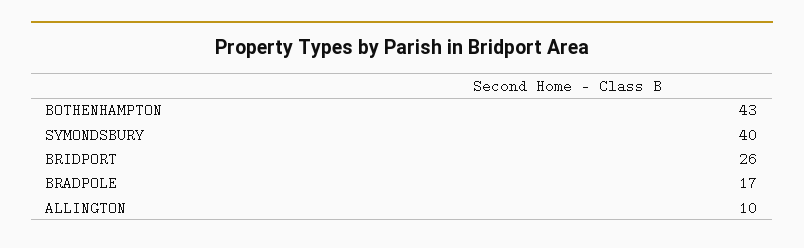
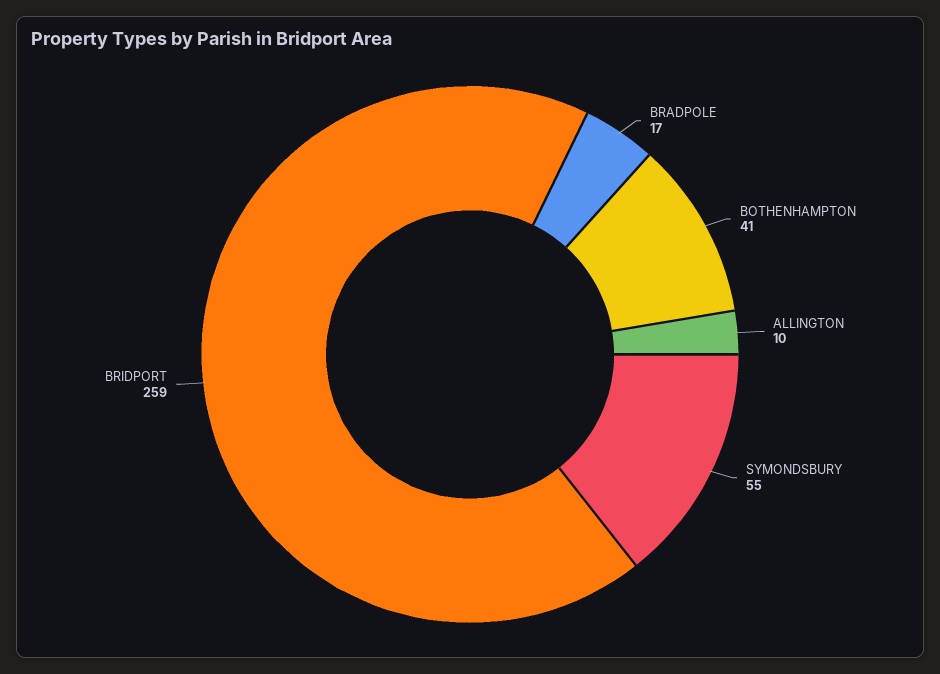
BOTHENHAMPTON: 43 -> 41
SYMONDSBURY: 40 -> 55
BRIDPORT: 26 -> 259

